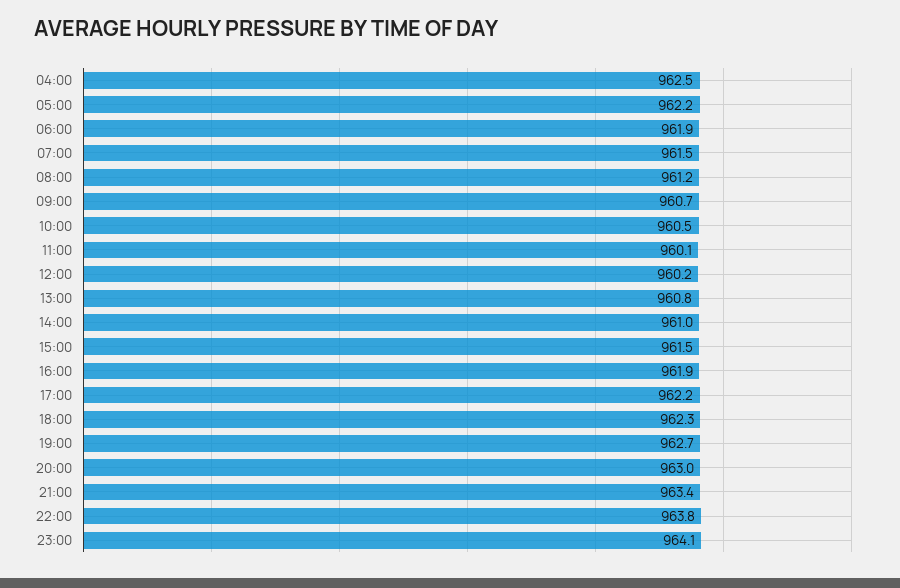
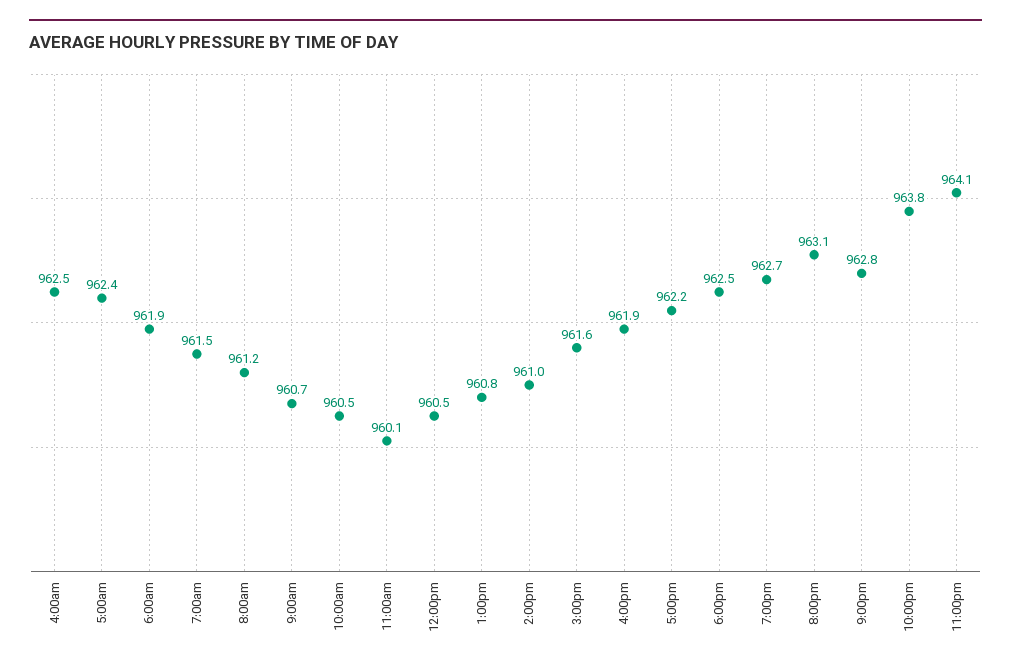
05:00: 962.2 -> 962.4
12:00: 960.2 -> 960.5
15:00: 961.5 -> 961.6
18:00: 962.3 -> 962.5
20:00: 963 -> 963.1
21:00: 963.4 -> 962.8

